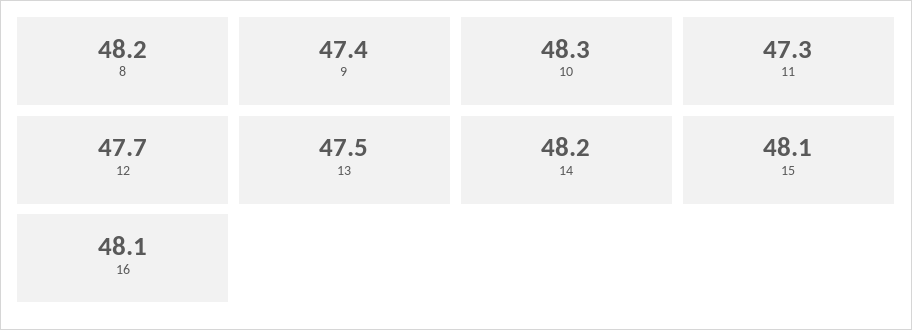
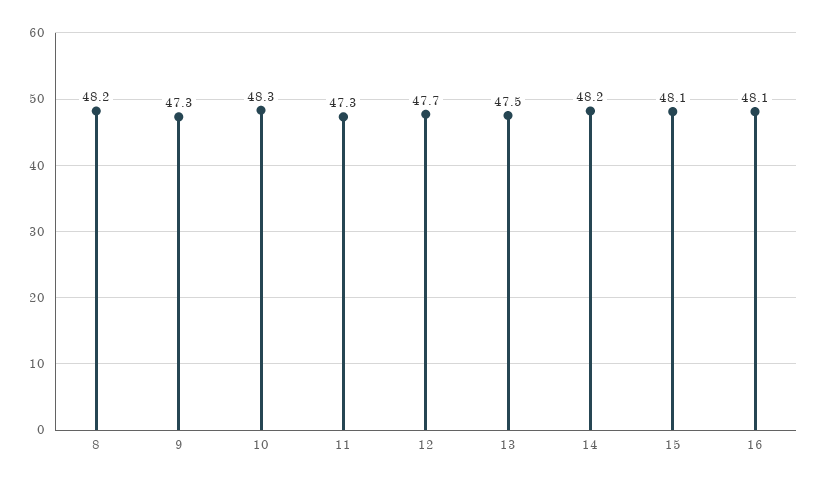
9: 47.4 -> 47.3

